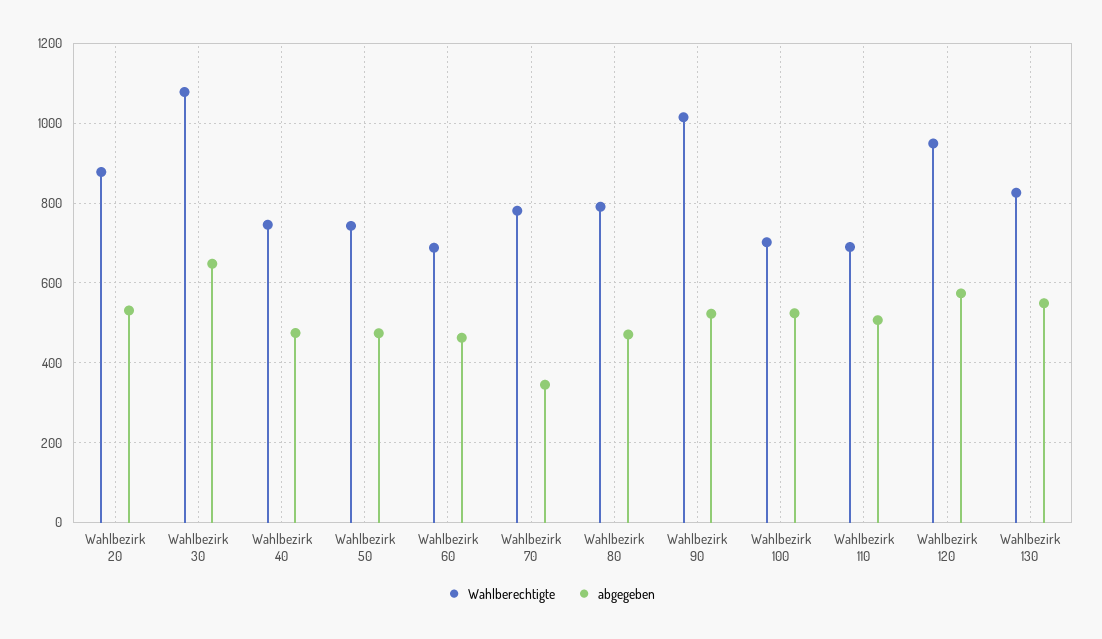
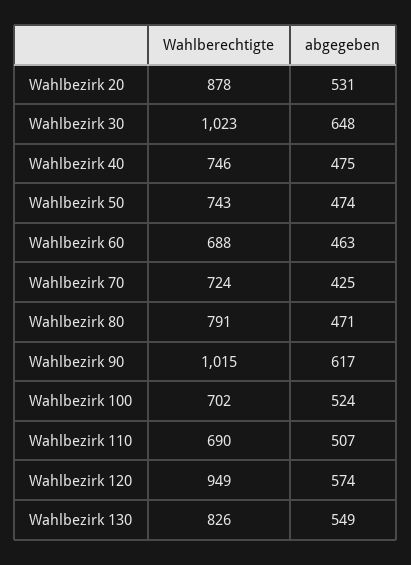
Wahlberechtigte, Wahlbezirk 30: 1080 -> 1023
Wahlberechtigte, Wahlbezirk 70: 780 -> 724
abgegeben, Wahlbezirk 70: 340 -> 425
abgegeben, Wahlbezirk 90: 520 -> 617

